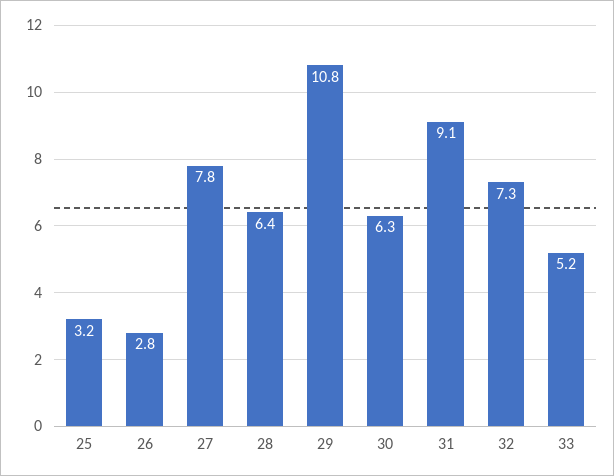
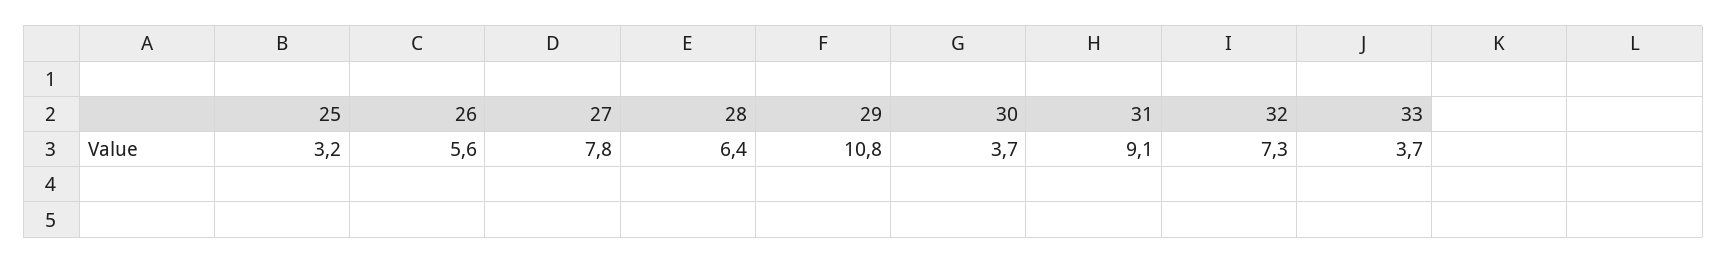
26: 2.8 -> 5.6
30: 6.3 -> 3.7
33: 5.2 -> 3.7

